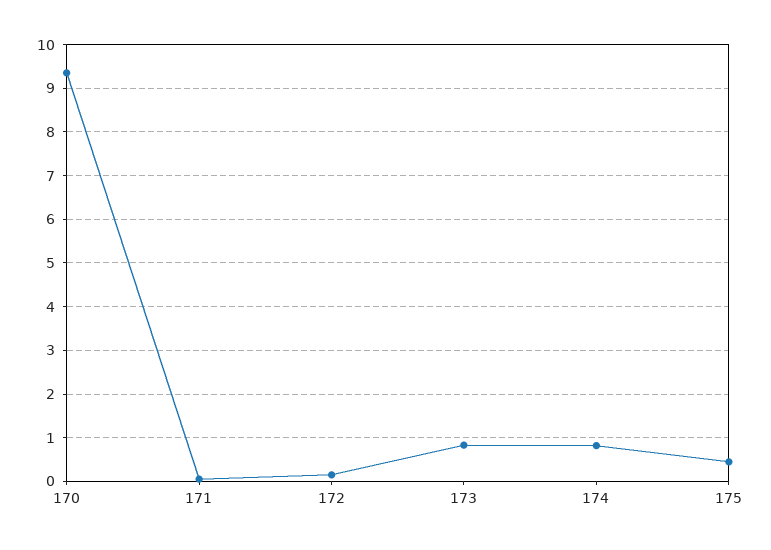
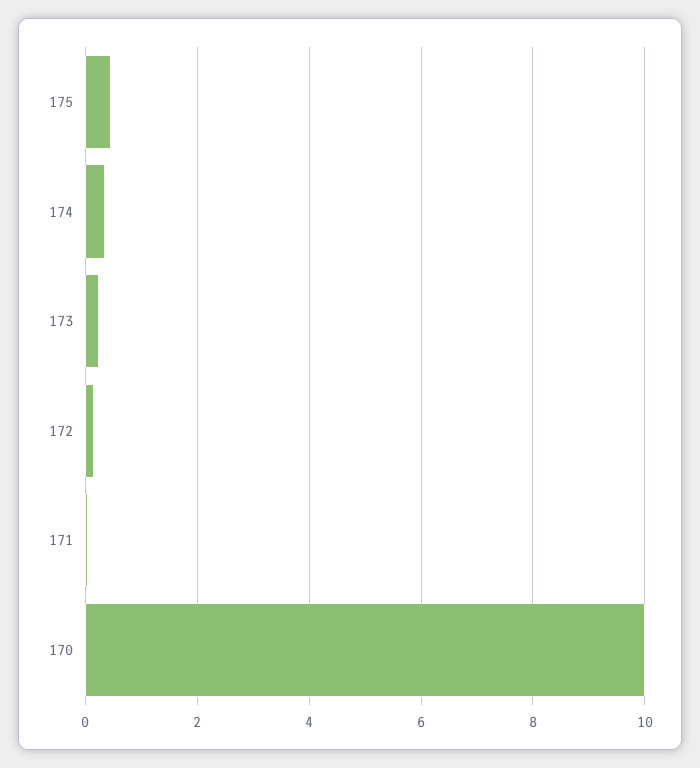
170: 9.4 -> 10
173: 0.8 -> 0.2
174: 0.8 -> 0.4

